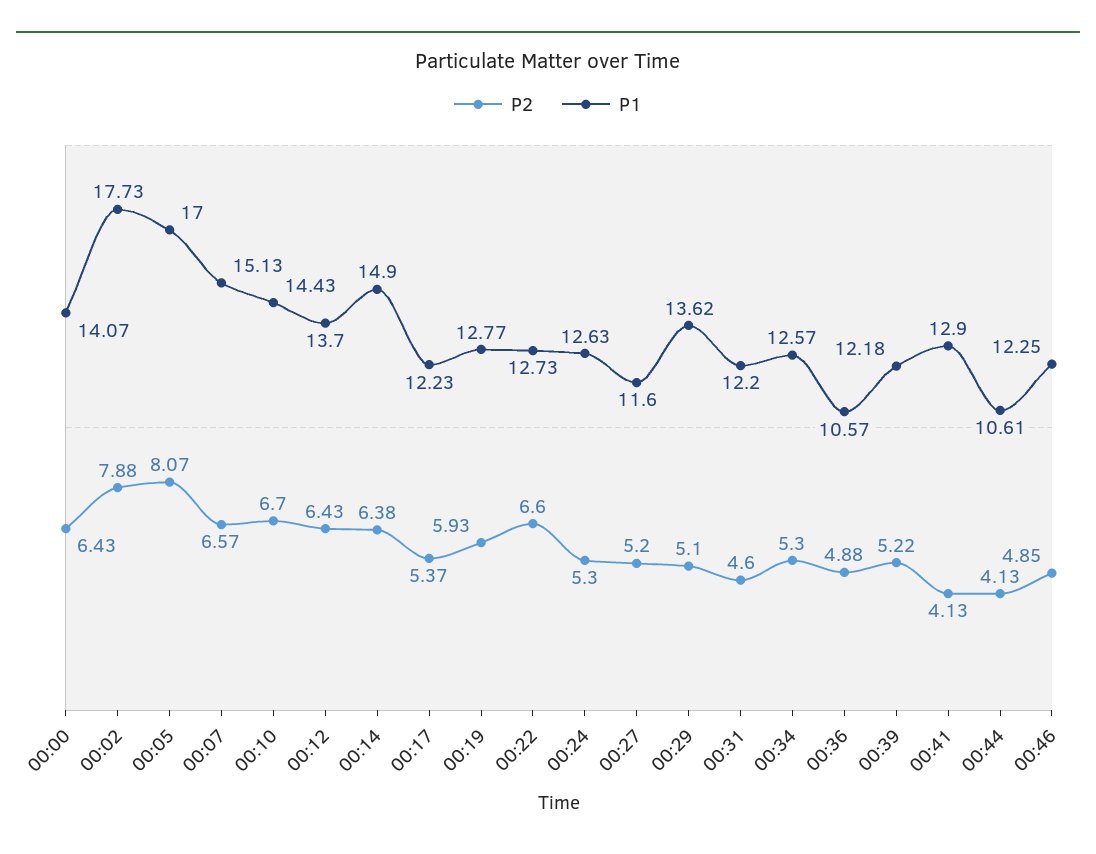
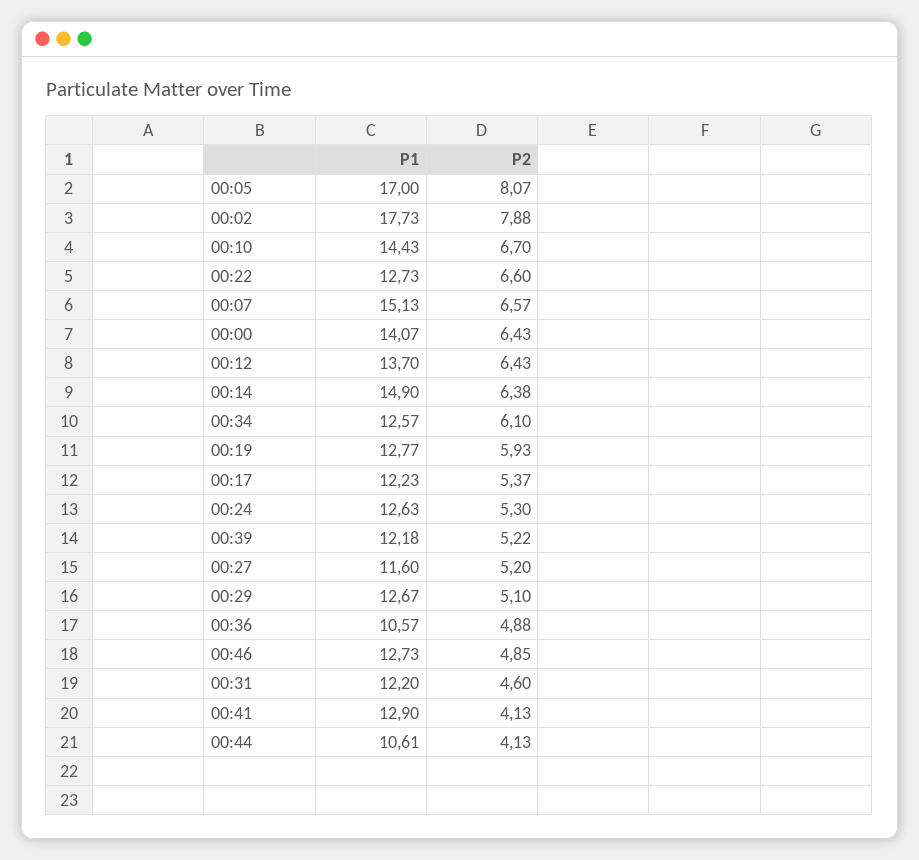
P1, 00:29: 13.62 -> 12.67
P2, 00:34: 5.3 -> 6.1
P1, 00:46: 12.25 -> 12.73

